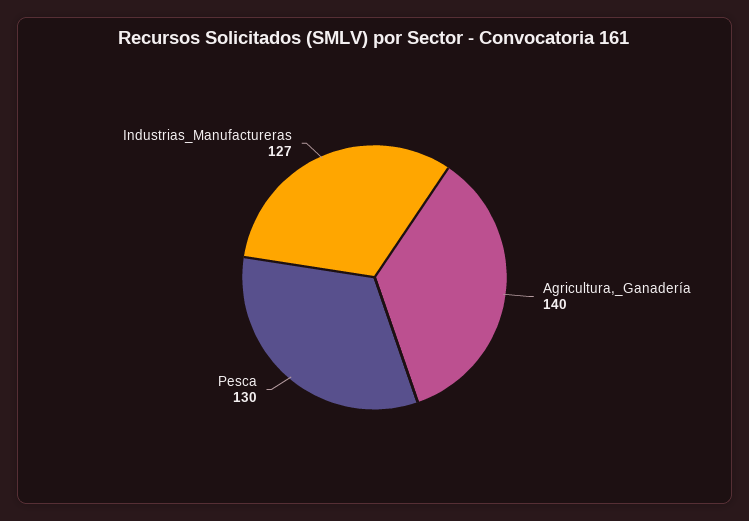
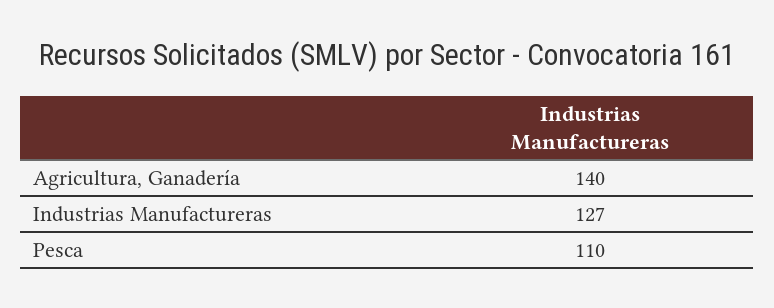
Pesca: 130 -> 110

